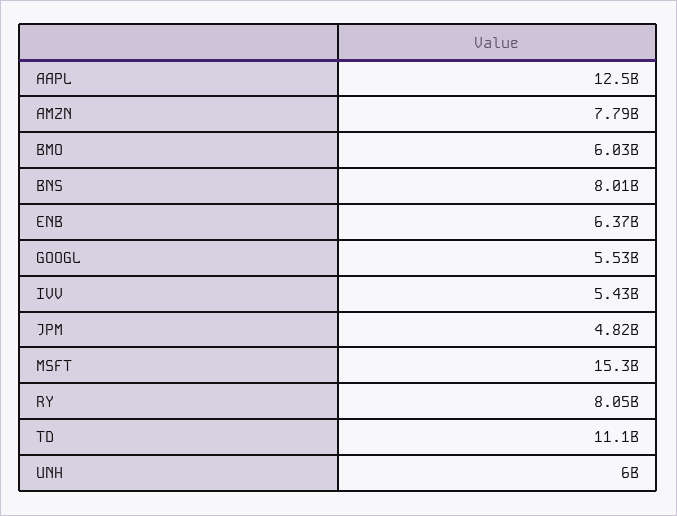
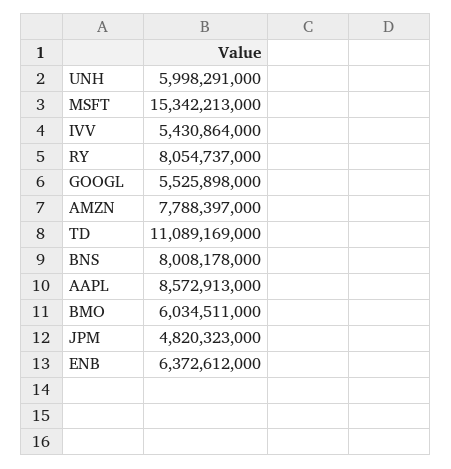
AAPL: 12500000000 -> 8572913000

